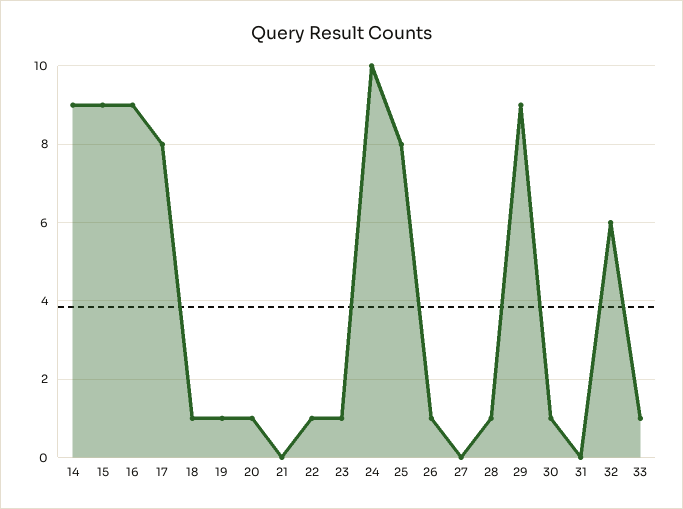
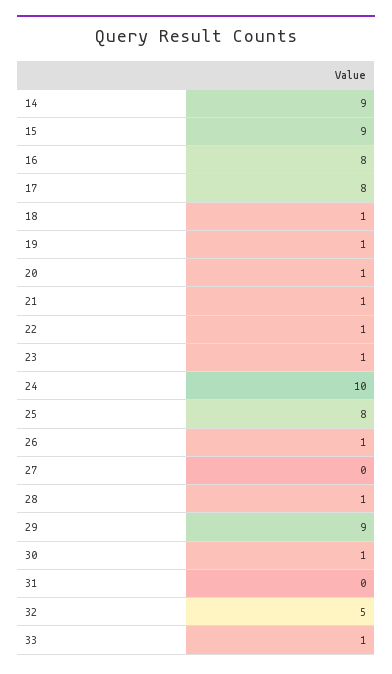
16: 9 -> 8
21: 0 -> 1
32: 6 -> 5

